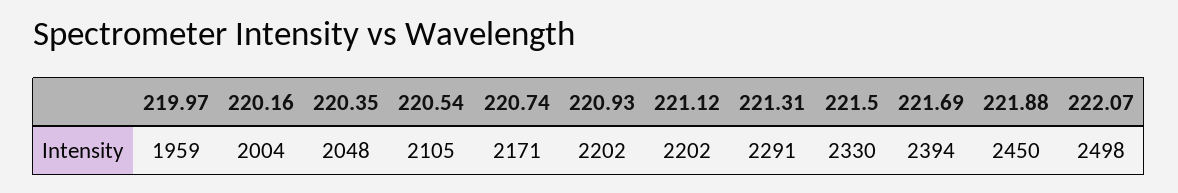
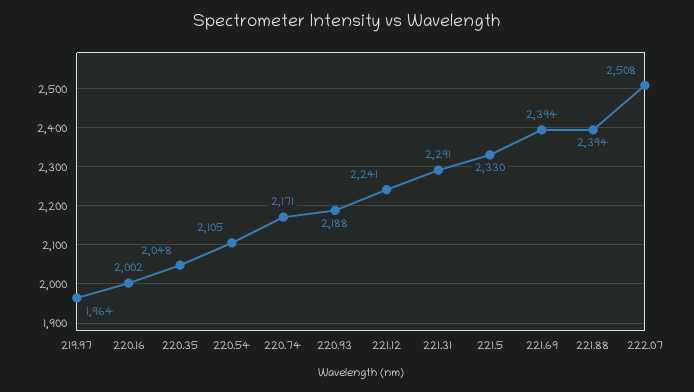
219.97: 1959 -> 1964
220.16: 2004 -> 2002
220.93: 2202 -> 2188
221.12: 2202 -> 2241
221.88: 2450 -> 2394
222.07: 2498 -> 2508

